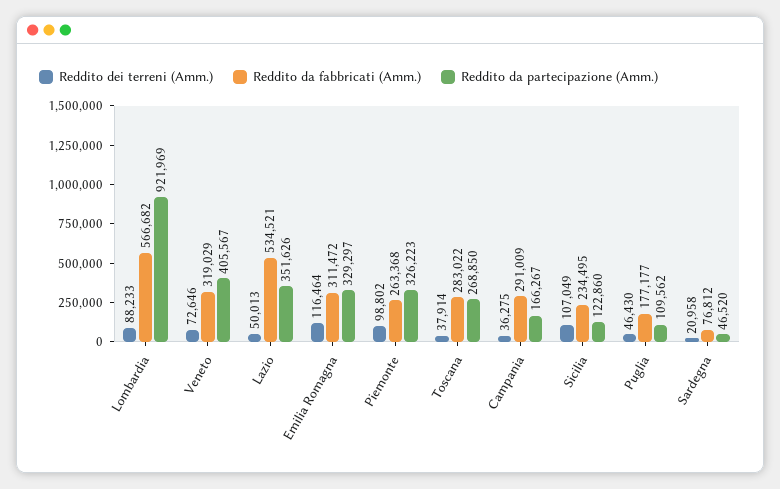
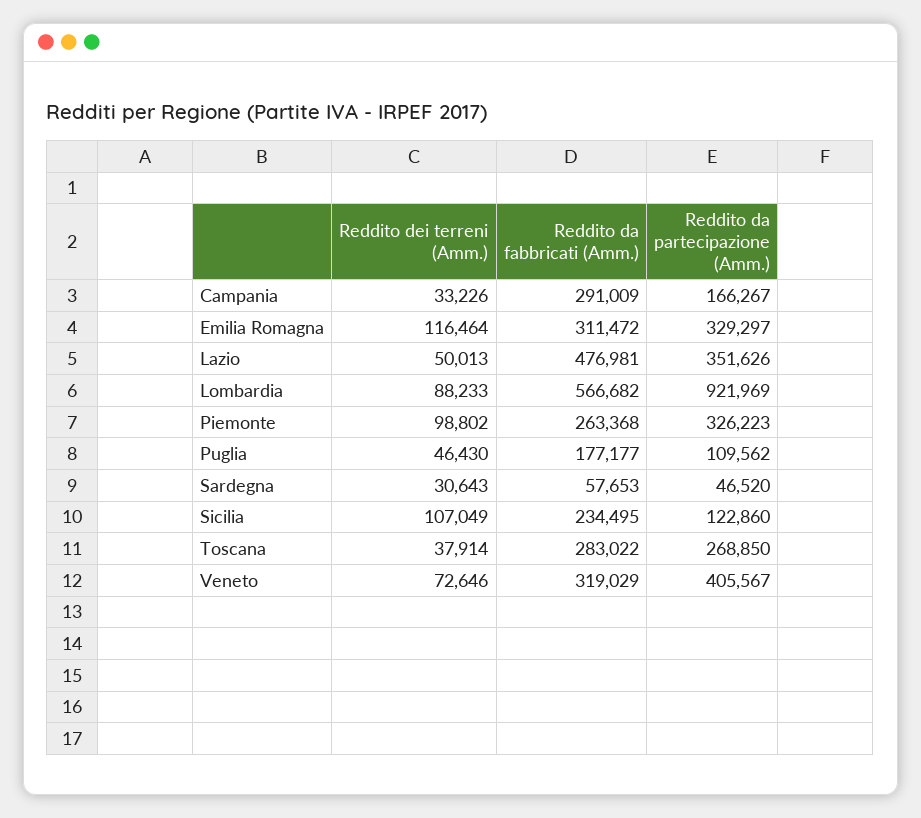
Reddito da fabbricati (Amm.), Lazio: 534521 -> 476981
Reddito dei terreni (Amm.), Campania: 36275 -> 33226
Reddito dei terreni (Amm.), Sardegna: 20958 -> 30643
Reddito da fabbricati (Amm.), Sardegna: 76812 -> 57653

